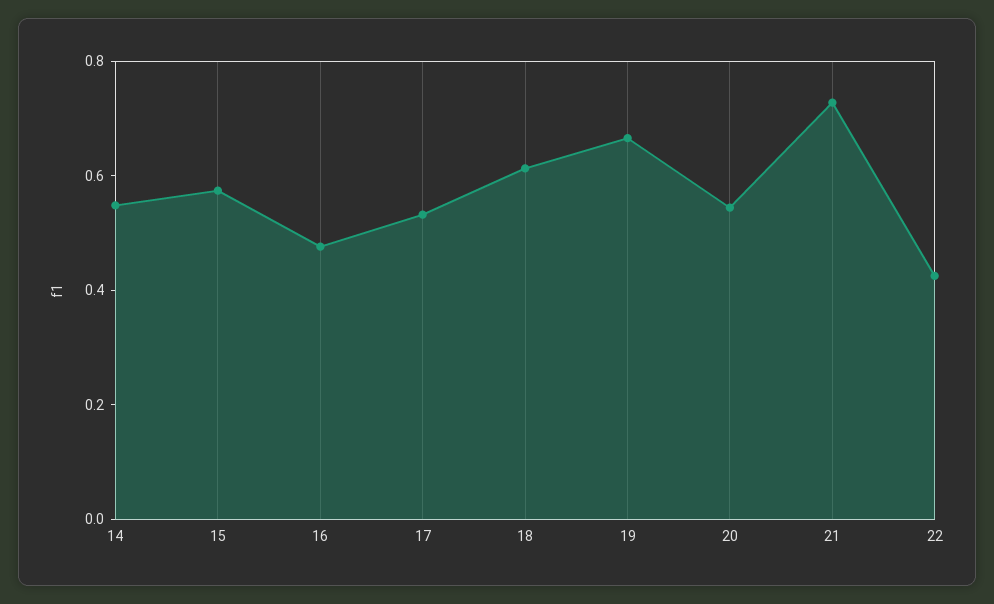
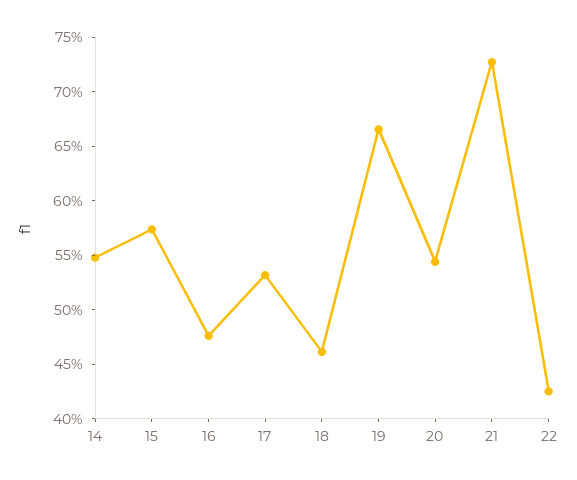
18: 0.6 -> 0.46

